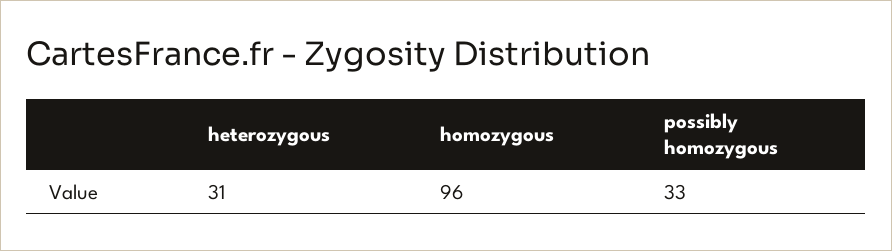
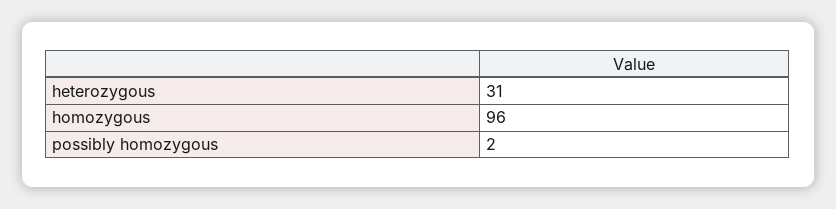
possibly homozygous: 33 -> 2

